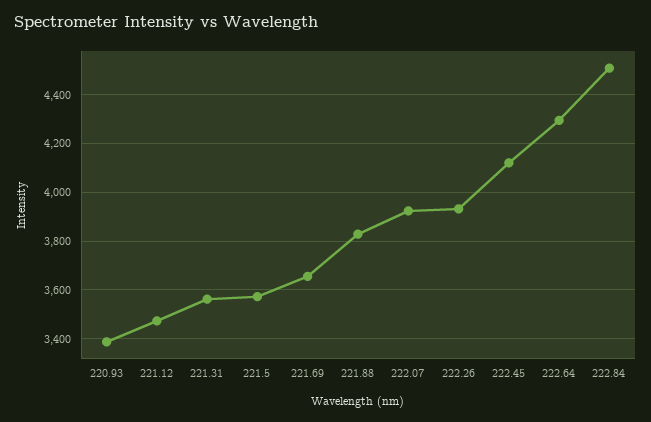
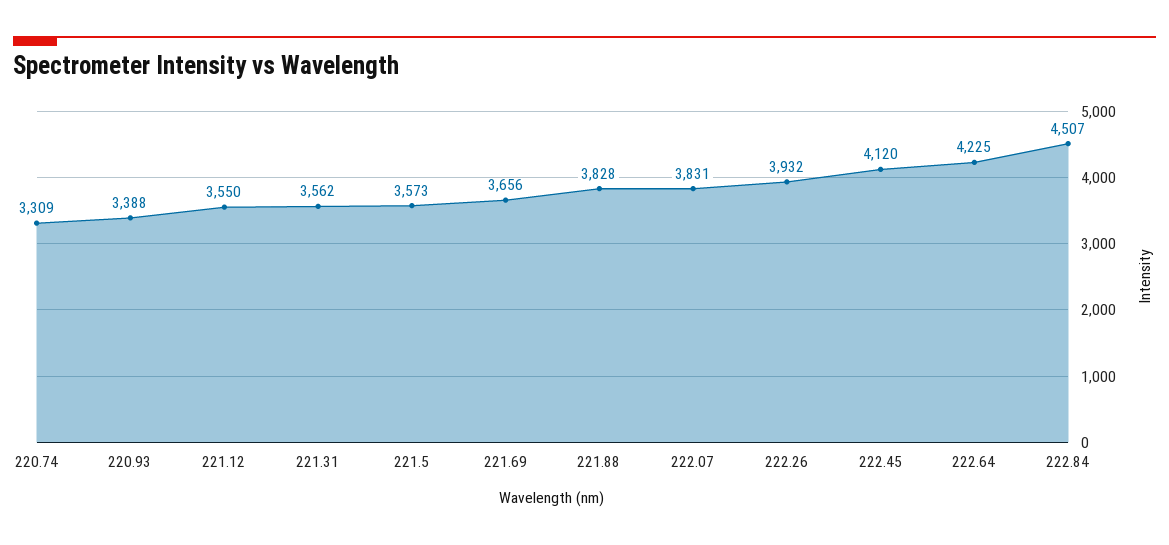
221.12: 3475 -> 3550
222.07: 3925 -> 3831
222.64: 4300 -> 4225
220.74: none -> 3309

